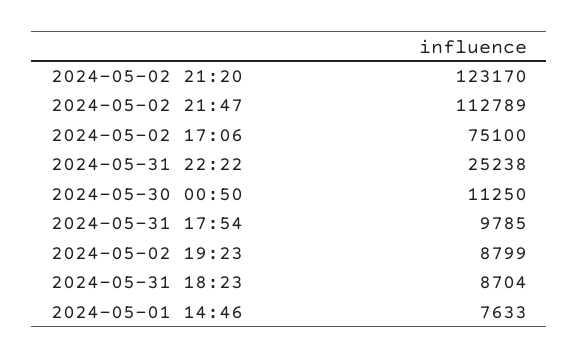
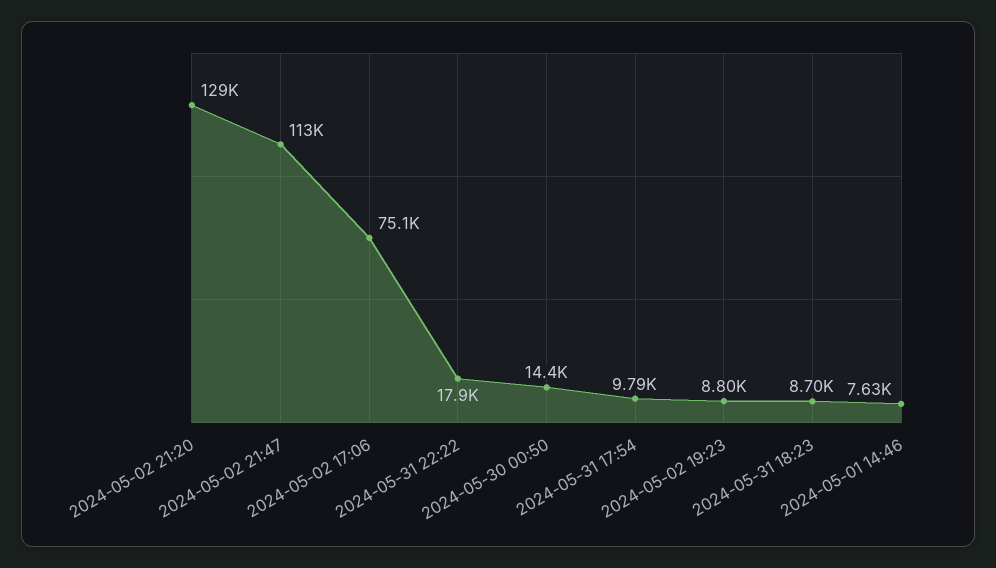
2024-05-02 21:20: 123170 -> 129000
2024-05-31 22:22: 25238 -> 17900
2024-05-30 00:50: 11250 -> 14400

